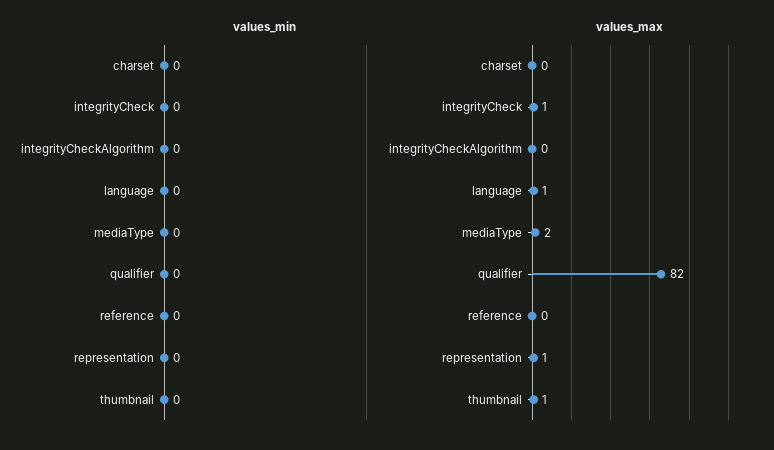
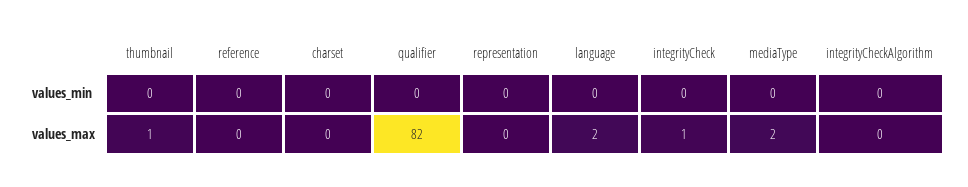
values_max, language: 1 -> 2
values_max, representation: 1 -> 0

